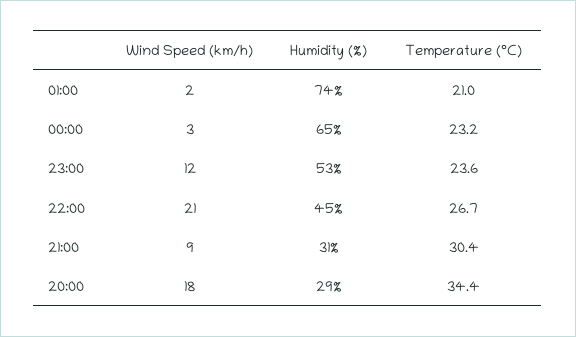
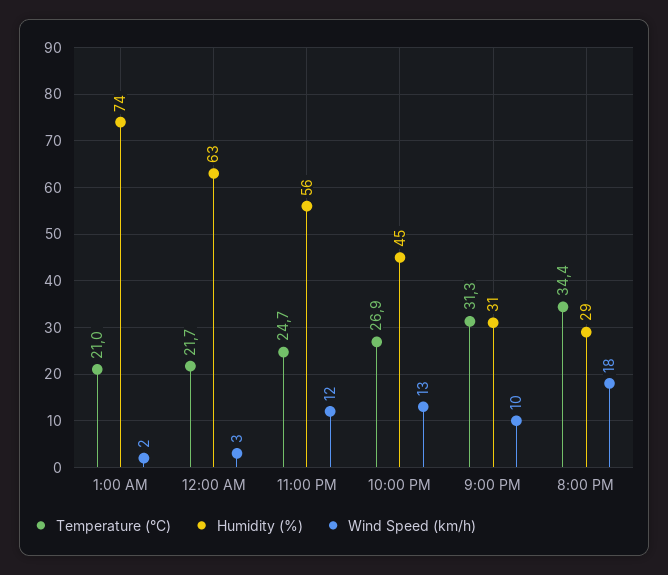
Humidity (%), 00:00: 65 -> 63
Temperature (°C), 00:00: 23.2 -> 21.7
Humidity (%), 23:00: 53 -> 56
Temperature (°C), 23:00: 23.6 -> 24.7
Wind Speed (km/h), 22:00: 21 -> 13
Temperature (°C), 22:00: 26.7 -> 26.9
Wind Speed (km/h), 21:00: 9 -> 10
Temperature (°C), 21:00: 30.4 -> 31.3

